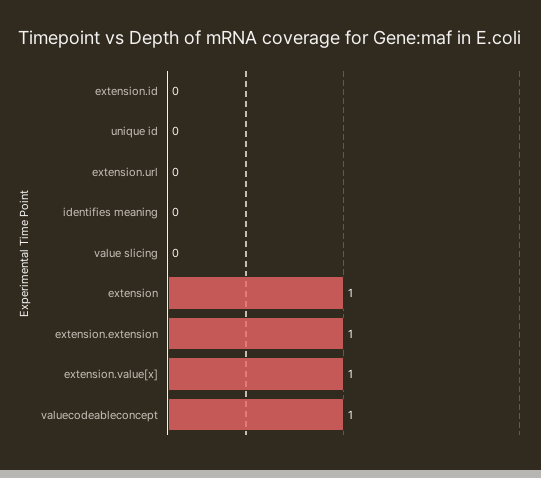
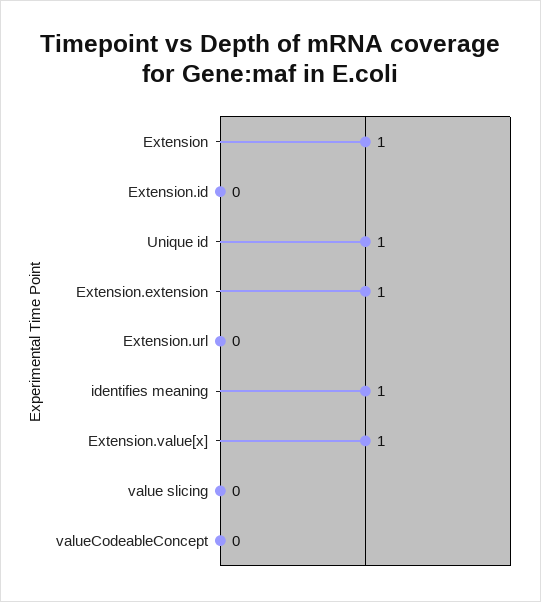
unique id: 0 -> 1
identifies meaning: 0 -> 1
valuecodeableconcept: 1 -> 0

